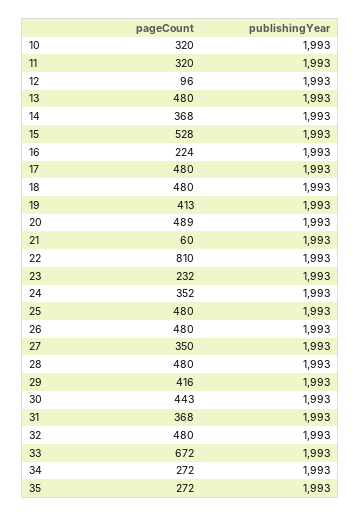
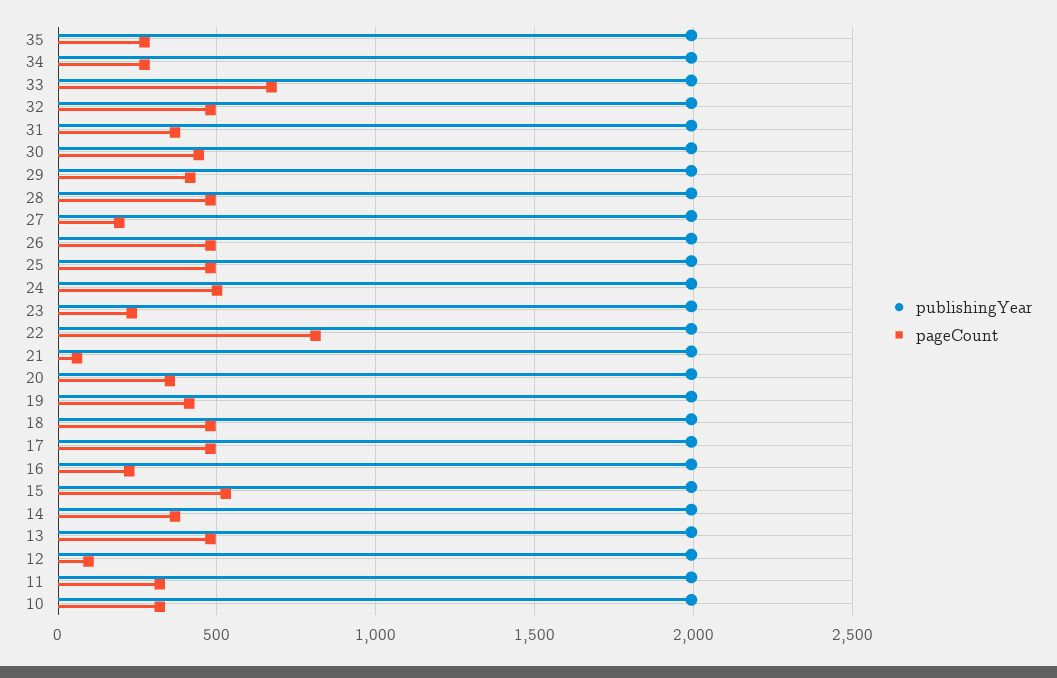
pageCount, 20: 489 -> 350
pageCount, 24: 352 -> 500
pageCount, 27: 350 -> 200

